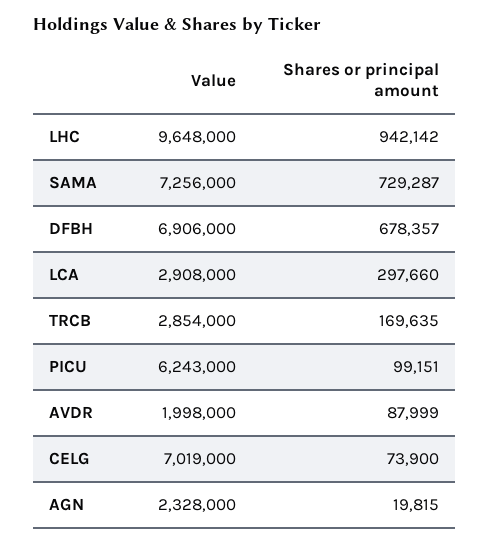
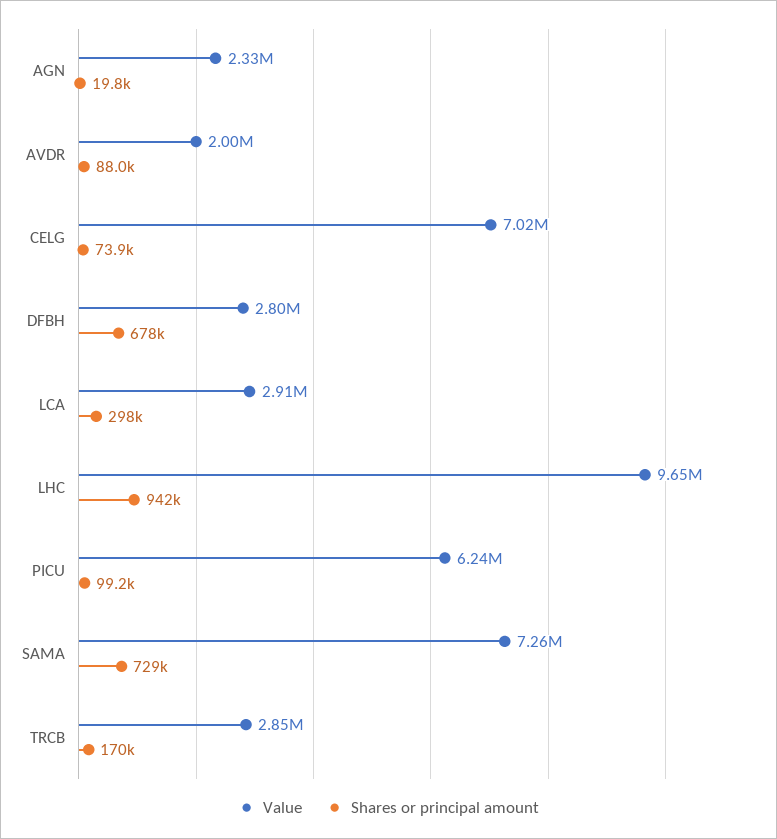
Value, DFBH: 6906000 -> 2800000

